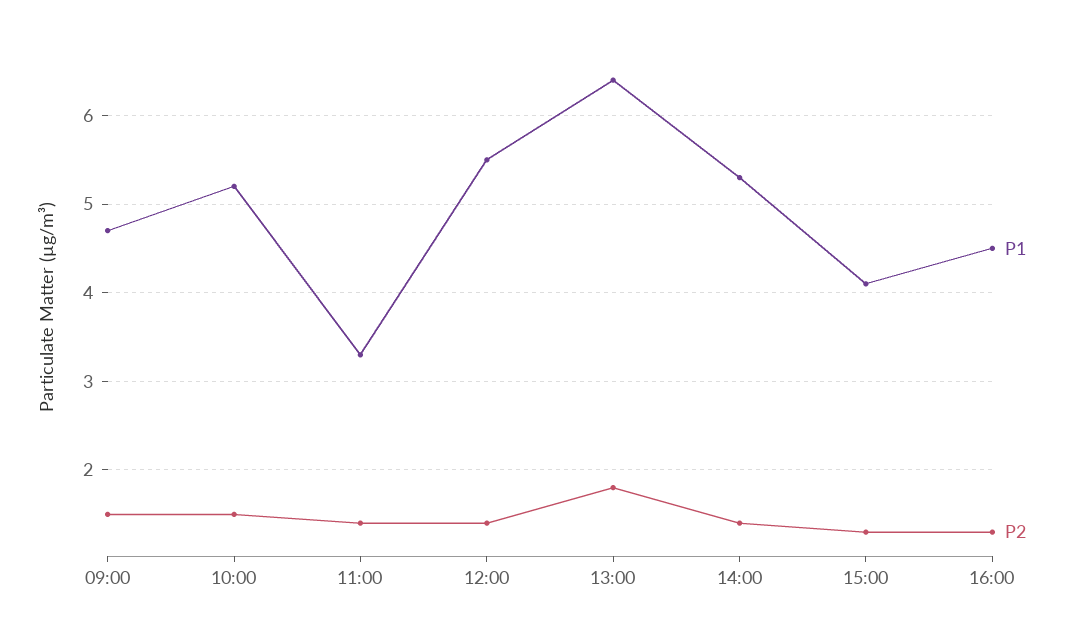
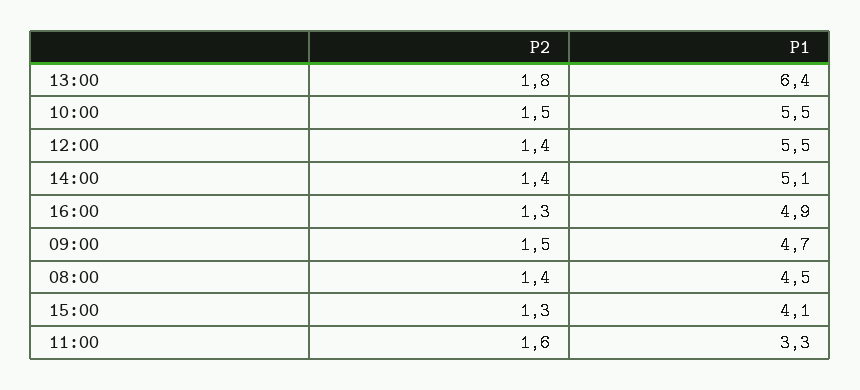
P1, 10:00: 5.2 -> 5.5
P2, 11:00: 1.4 -> 1.6
P1, 14:00: 5.3 -> 5.1
P1, 16:00: 4.5 -> 4.9
P2, 08:00: none -> 1.4
P1, 08:00: none -> 4.5

